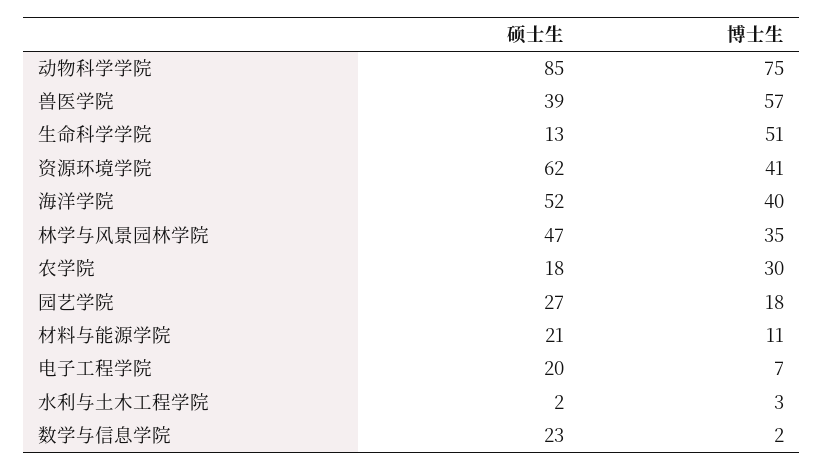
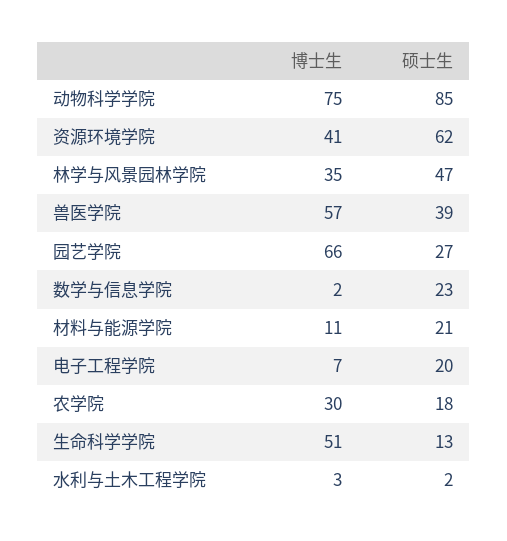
硕士生, 海洋学院: 52 -> none
博士生, 海洋学院: 40 -> none
博士生, 园艺学院: 18 -> 66

